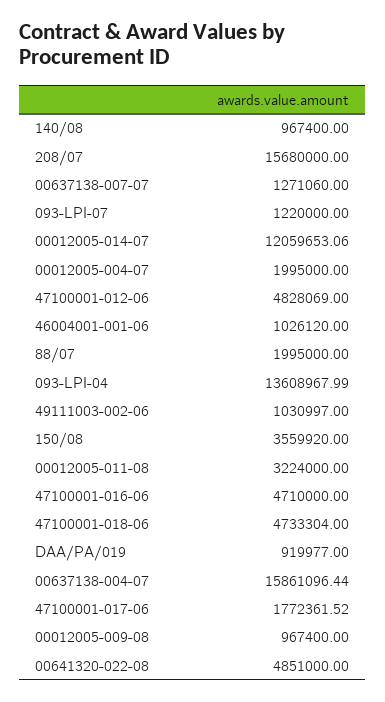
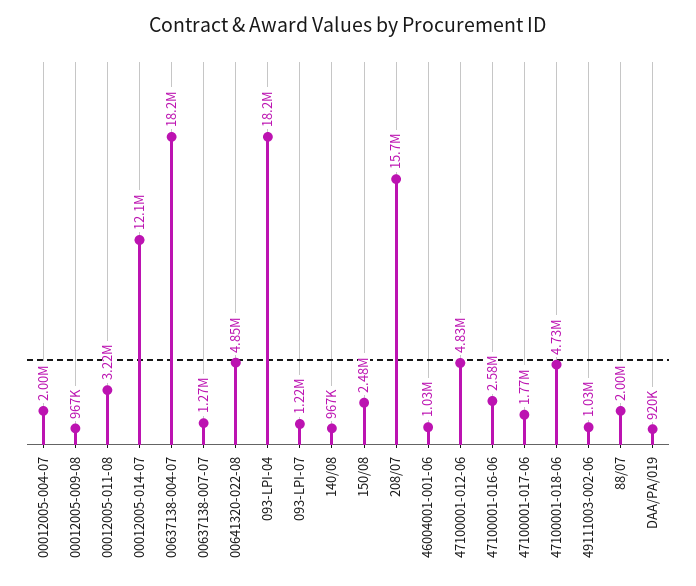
093-LPI-04: 13608967.99 -> 18200000
150/08: 3559920 -> 2480000
47100001-016-06: 4710000 -> 2580000
00637138-004-07: 15861096.44 -> 18200000

